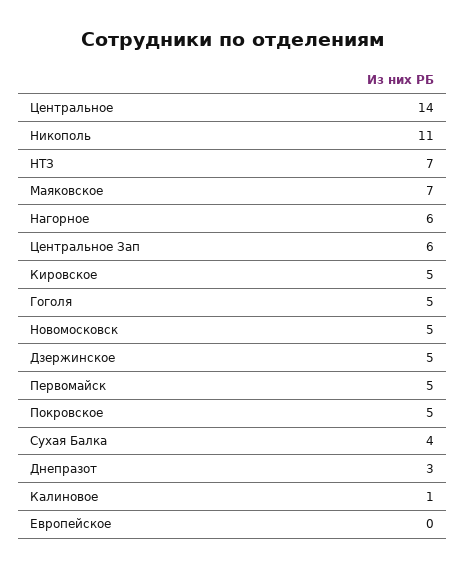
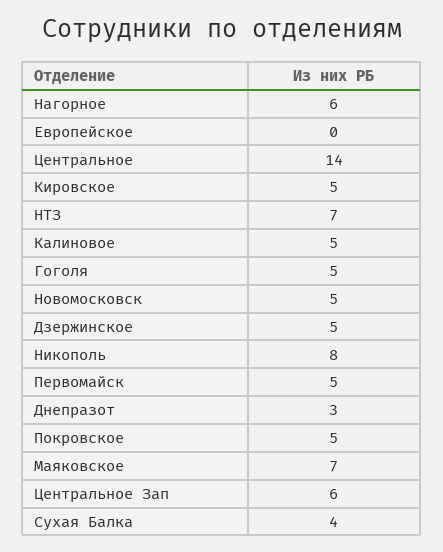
Никополь: 11 -> 8
Калиновое: 1 -> 5

